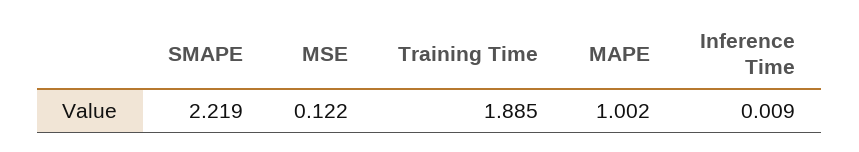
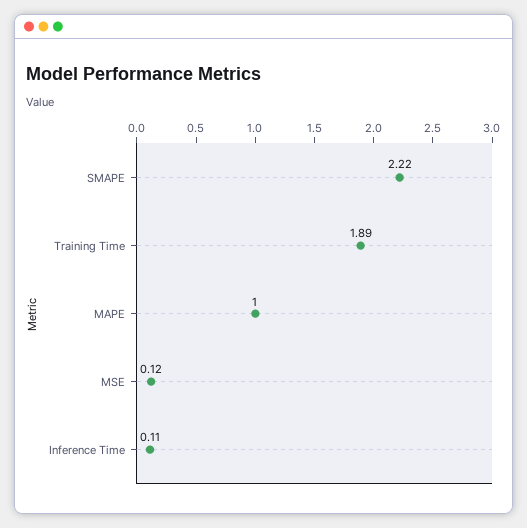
Inference Time: 0.009 -> 0.11

